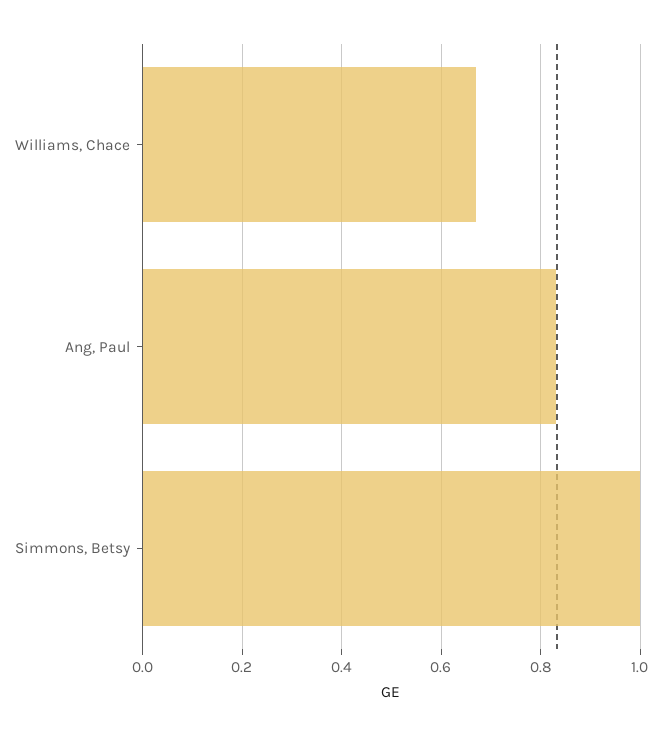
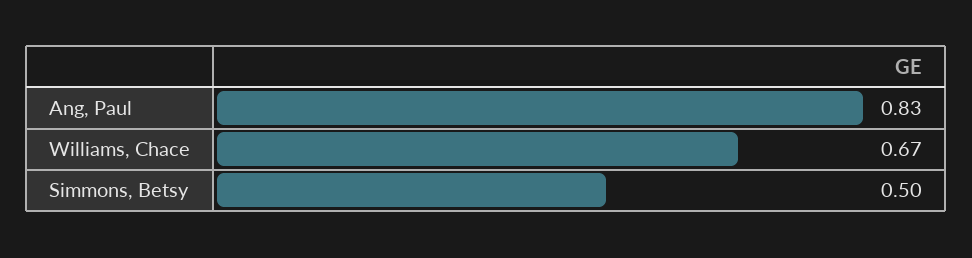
Simmons, Betsy: 1 -> 0.5

